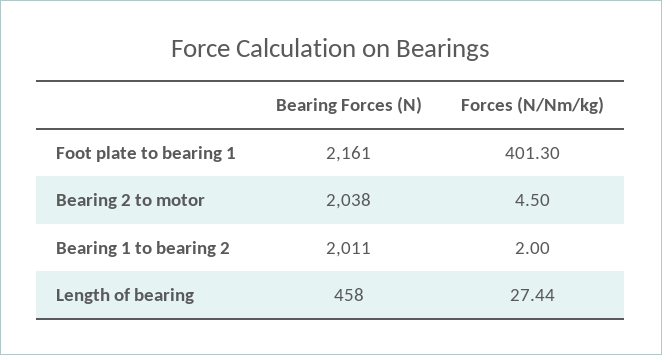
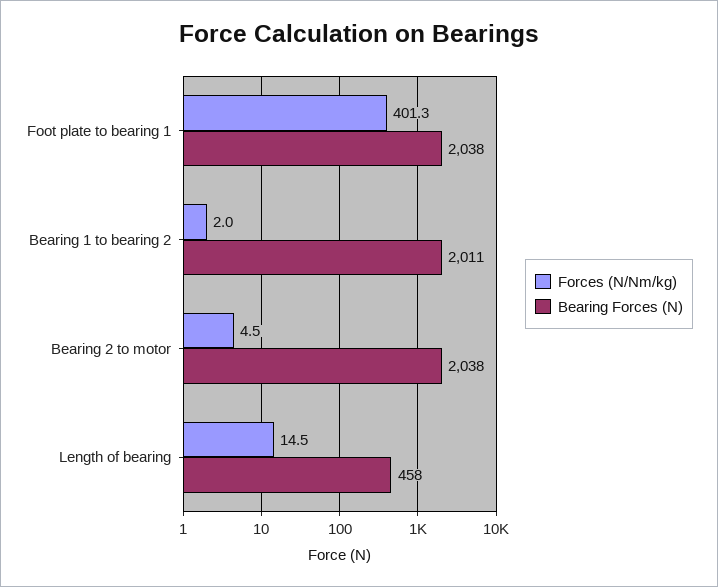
Bearing Forces (N), Foot plate to bearing 1: 2161 -> 2038
Forces (N/Nm/kg), Length of bearing: 27.44 -> 14.5

